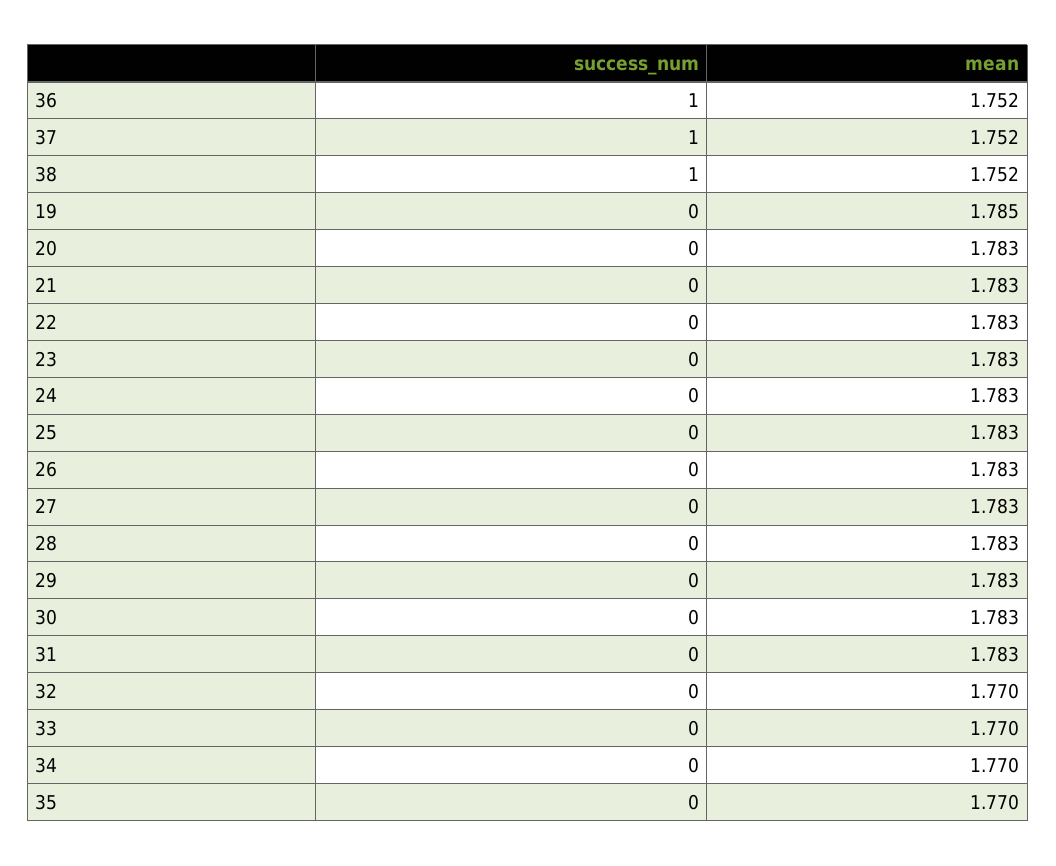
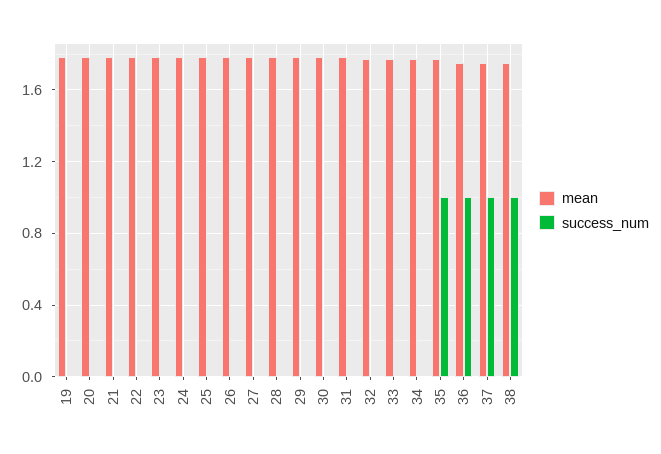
success_num, 35: 0 -> 1

